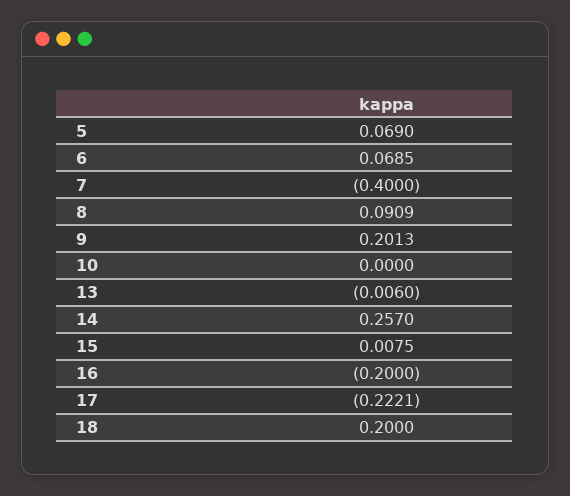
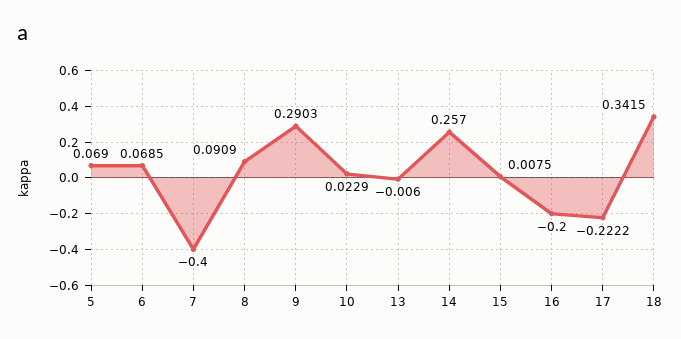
9: 0.2013 -> 0.2903
10: 0 -> 0.0229
17: -0.2221 -> -0.2222
18: 0.2 -> 0.3415

